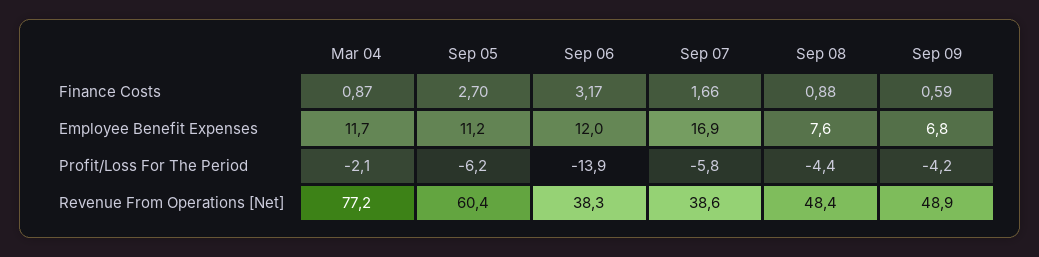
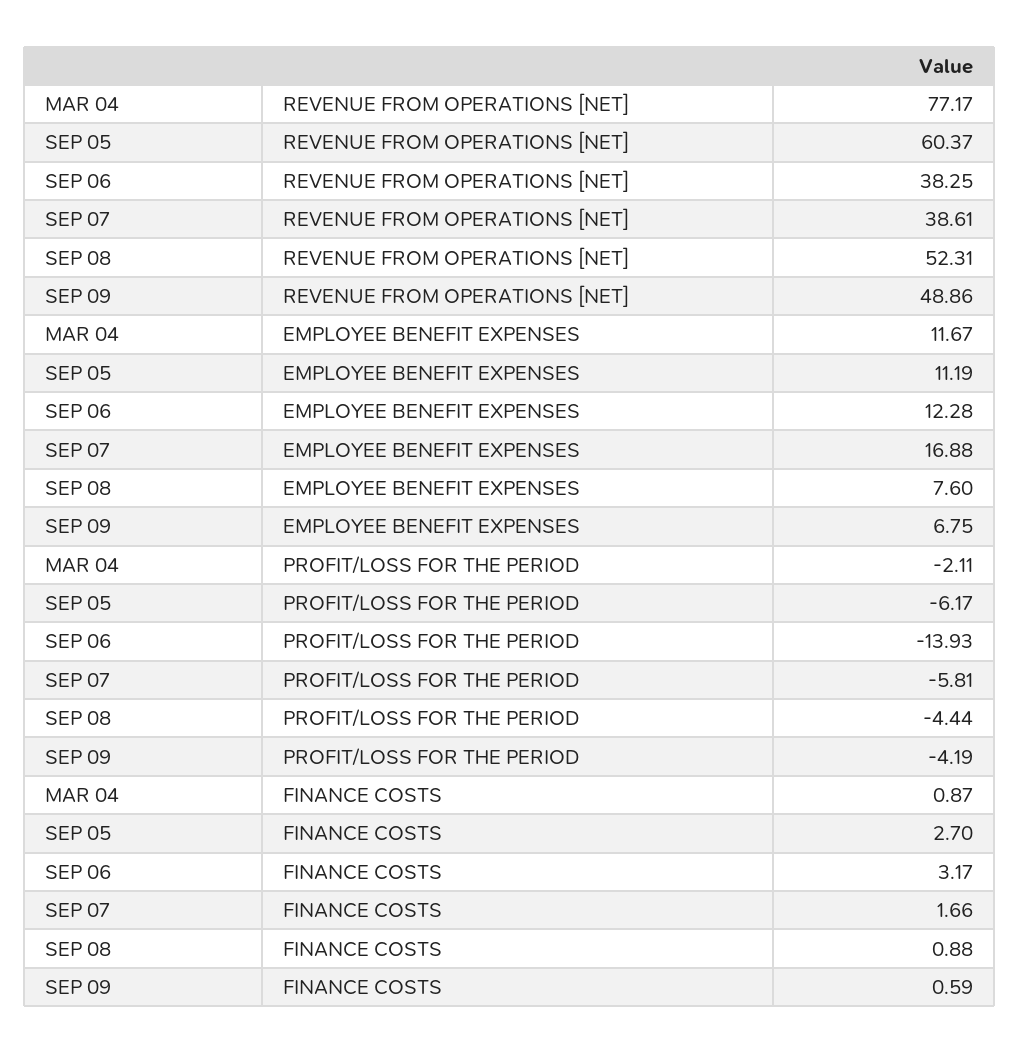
Sep 06, Employee Benefit Expenses: 12 -> 12.28
Sep 08, Revenue From Operations [Net]: 48.4 -> 52.31

